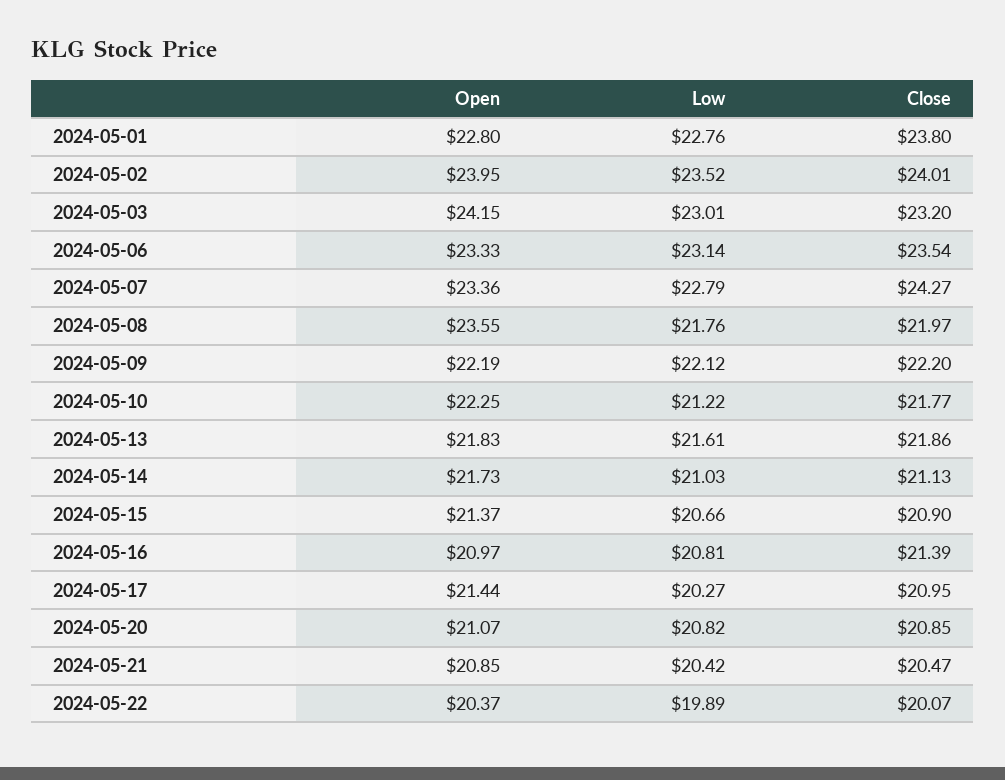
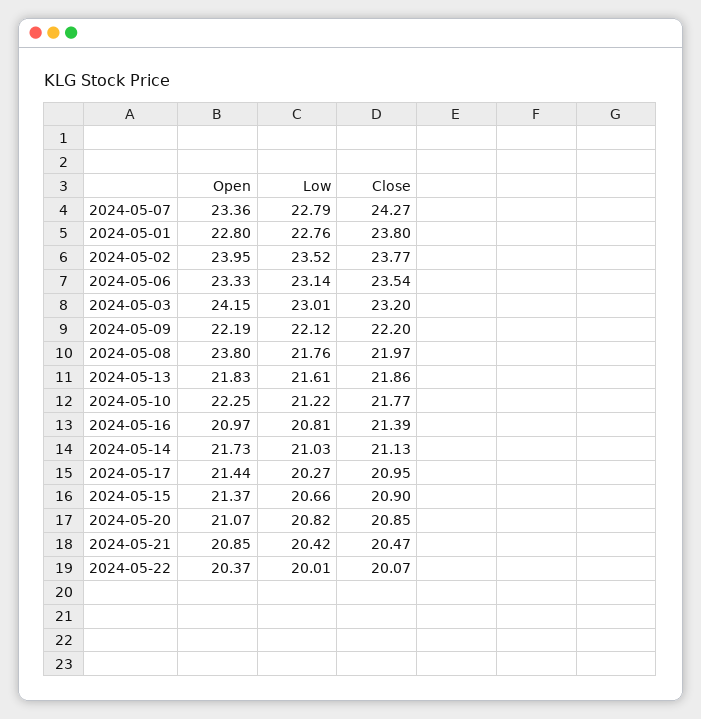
Close, 2024-05-02: 24.01 -> 23.77
Open, 2024-05-08: 23.55 -> 23.8
Low, 2024-05-22: 19.89 -> 20.01

